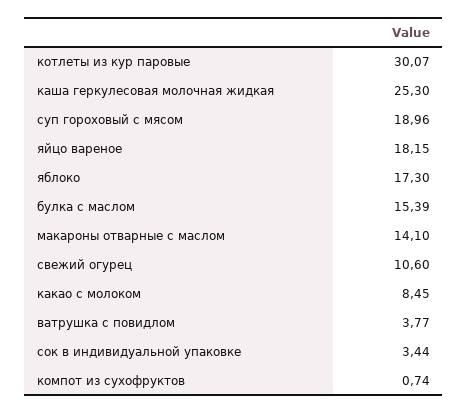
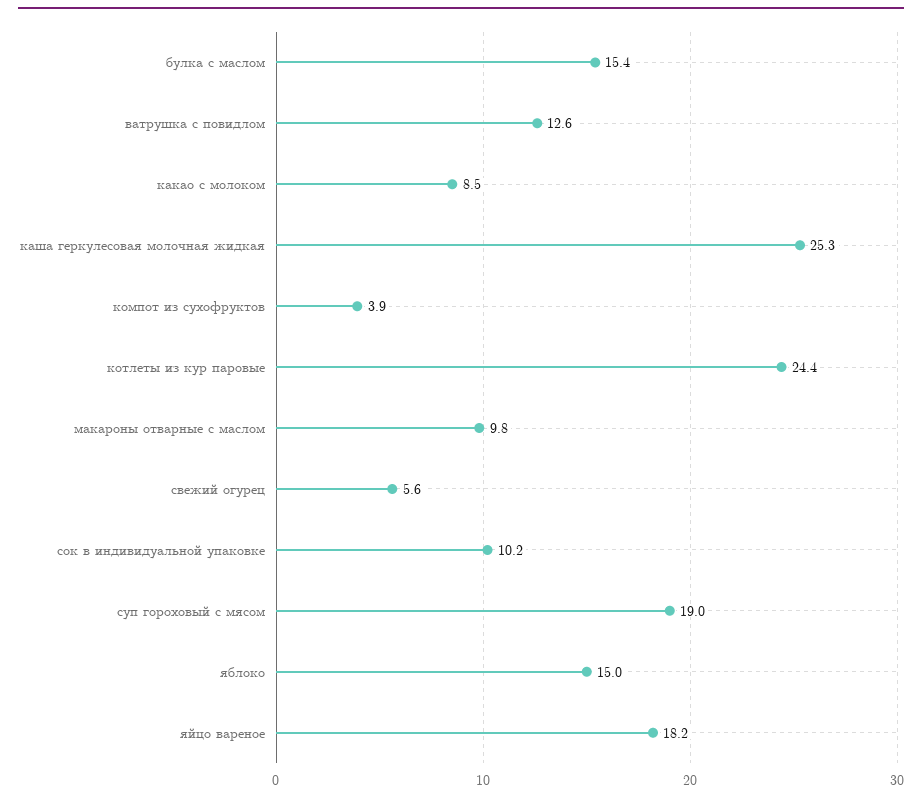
котлеты из кур паровые: 30.07 -> 24.4
яблоко: 17.3 -> 15
макароны отварные с маслом: 14.1 -> 9.8
свежий огурец: 10.6 -> 5.6
ватрушка с повидлом: 3.77 -> 12.6
сок в индивидуальной упаковке: 3.44 -> 10.2
компот из сухофруктов: 0.74 -> 3.9

